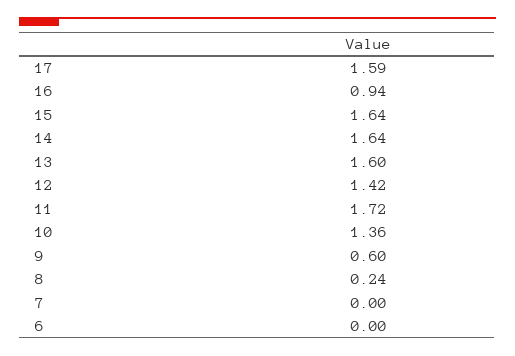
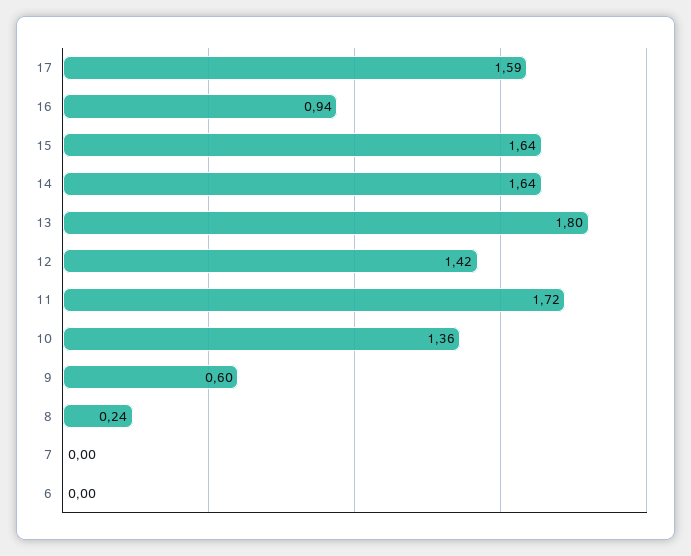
13: 1.6 -> 1.8

